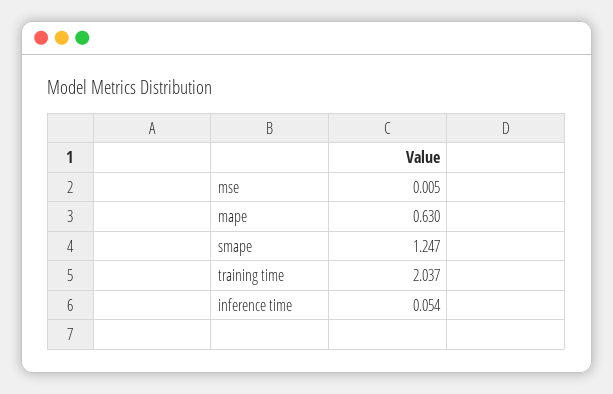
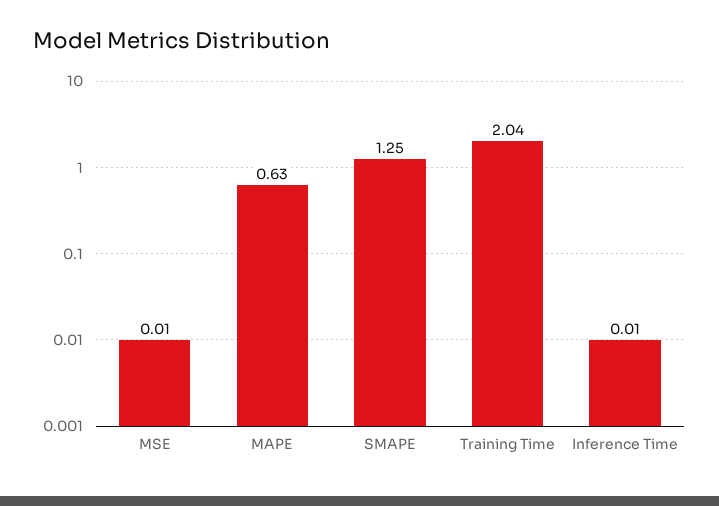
inference time: 0.054 -> 0.01

